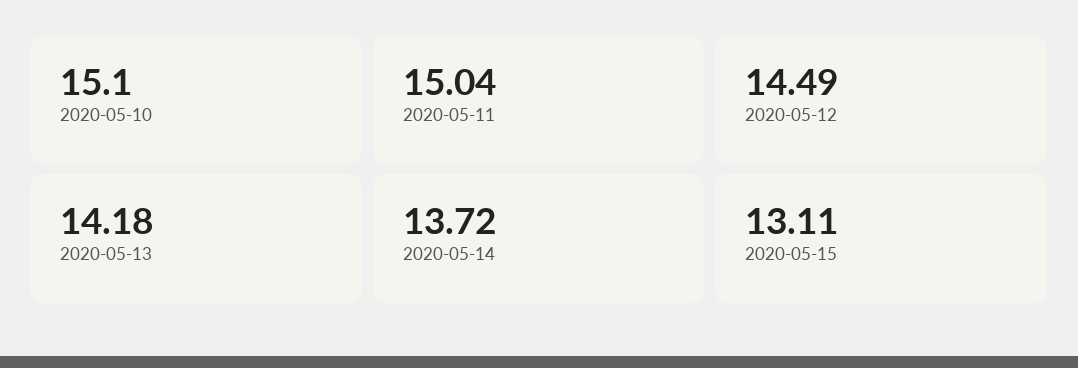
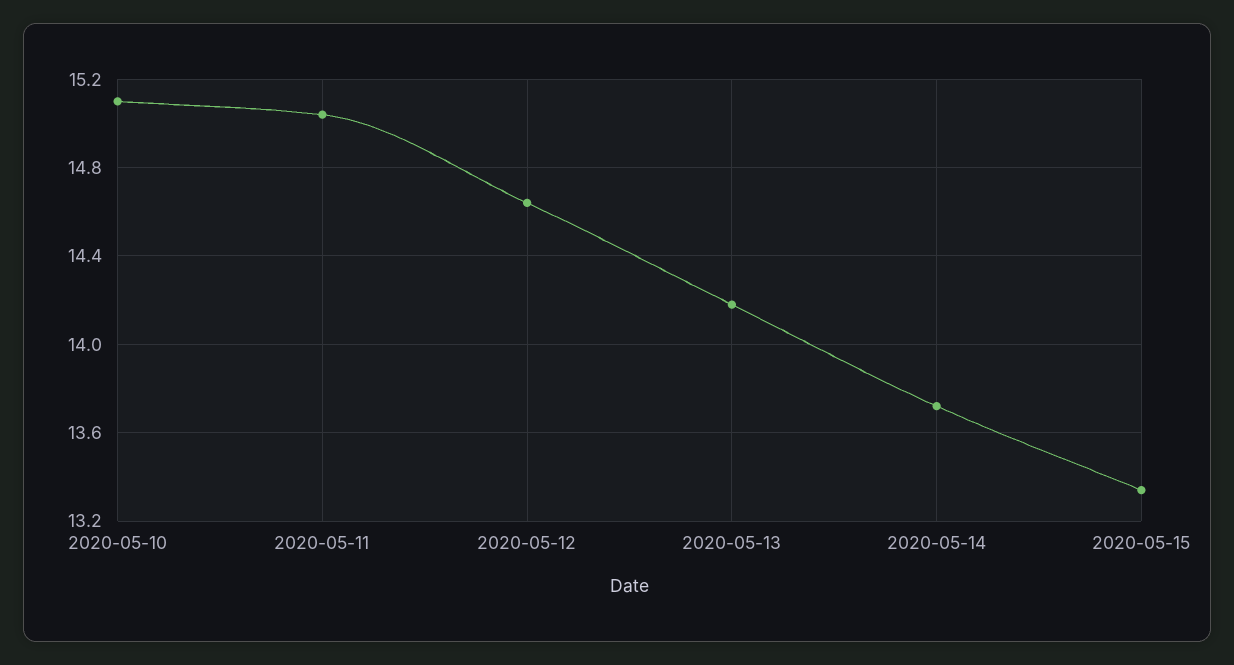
2020-05-12: 14.49 -> 14.65
2020-05-15: 13.11 -> 13.35

